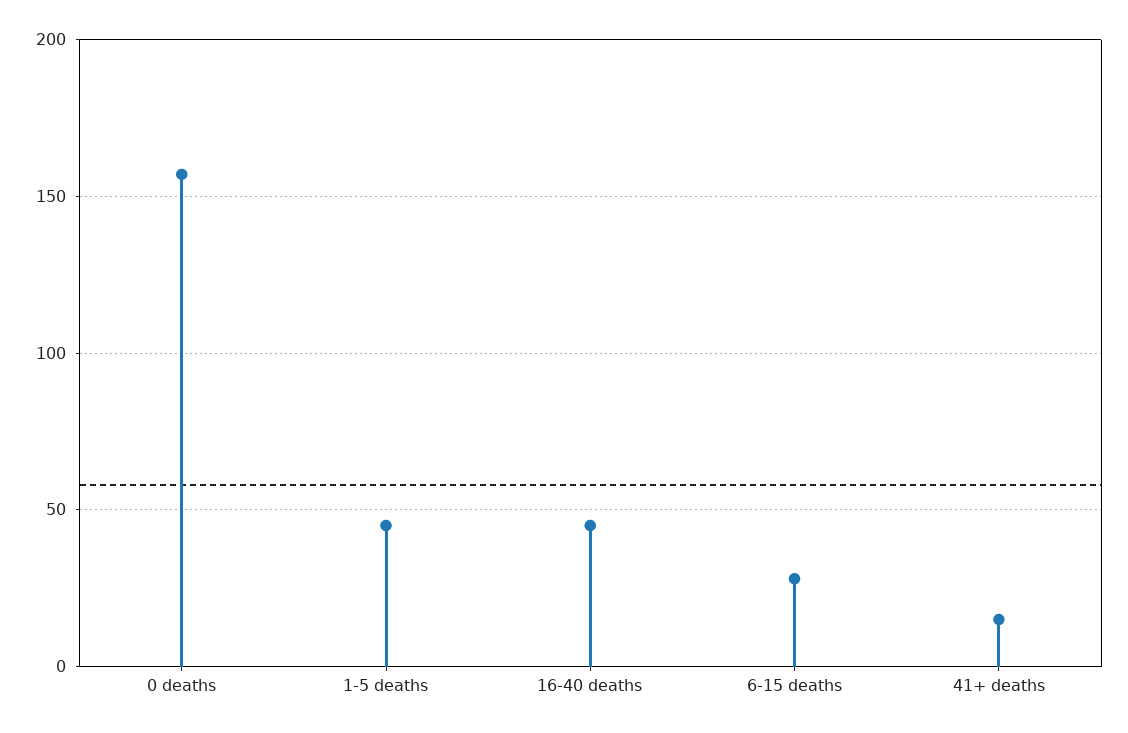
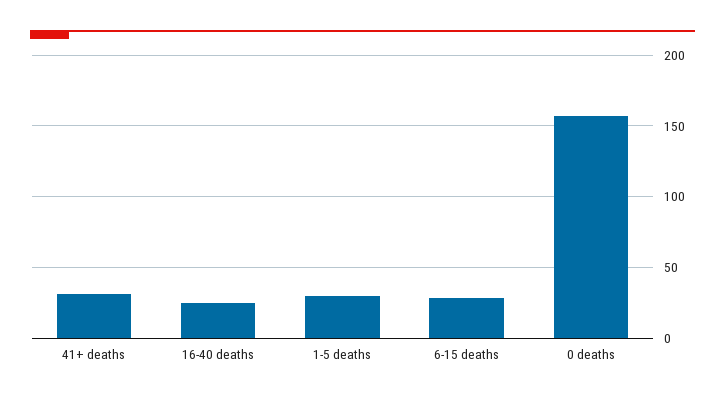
1-5 deaths: 45 -> 30
16-40 deaths: 45 -> 25
41+ deaths: 15 -> 30

